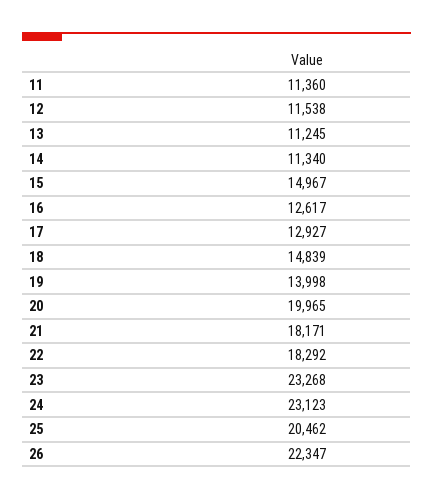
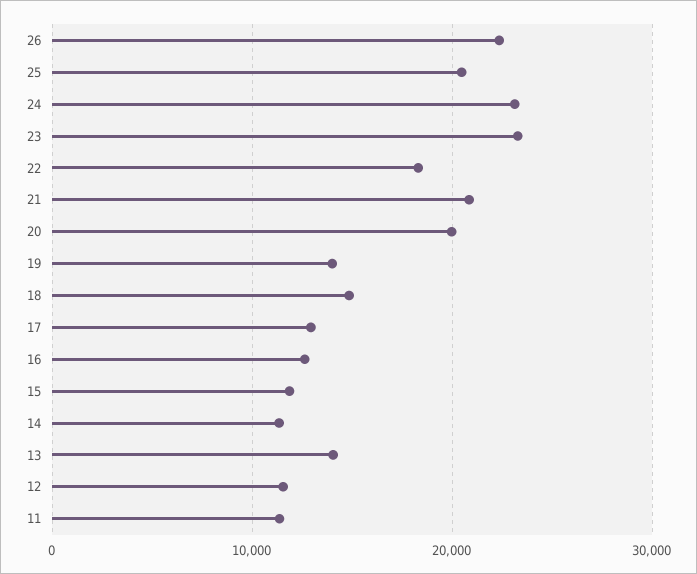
13: 11245 -> 14000
15: 14967 -> 12000
21: 18171 -> 21000

